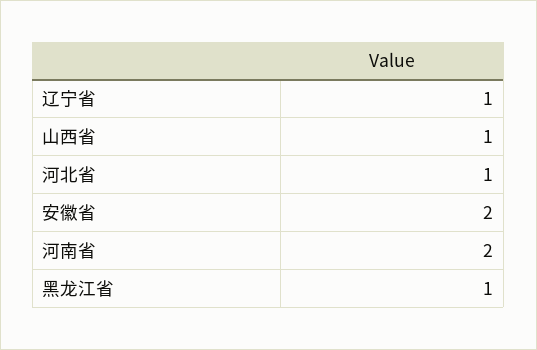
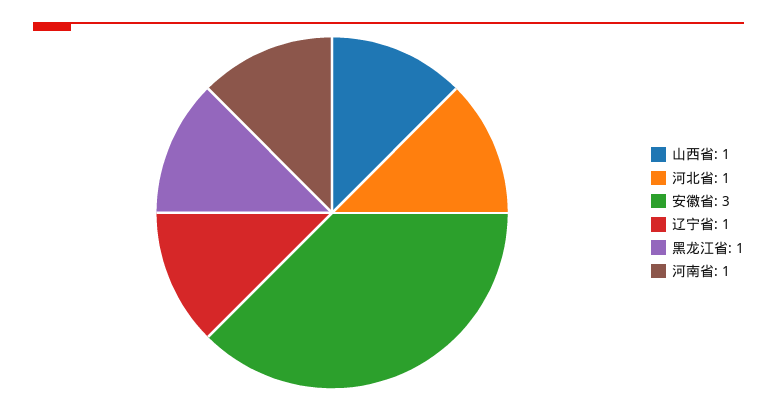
安徽省: 2 -> 3
河南省: 2 -> 1

